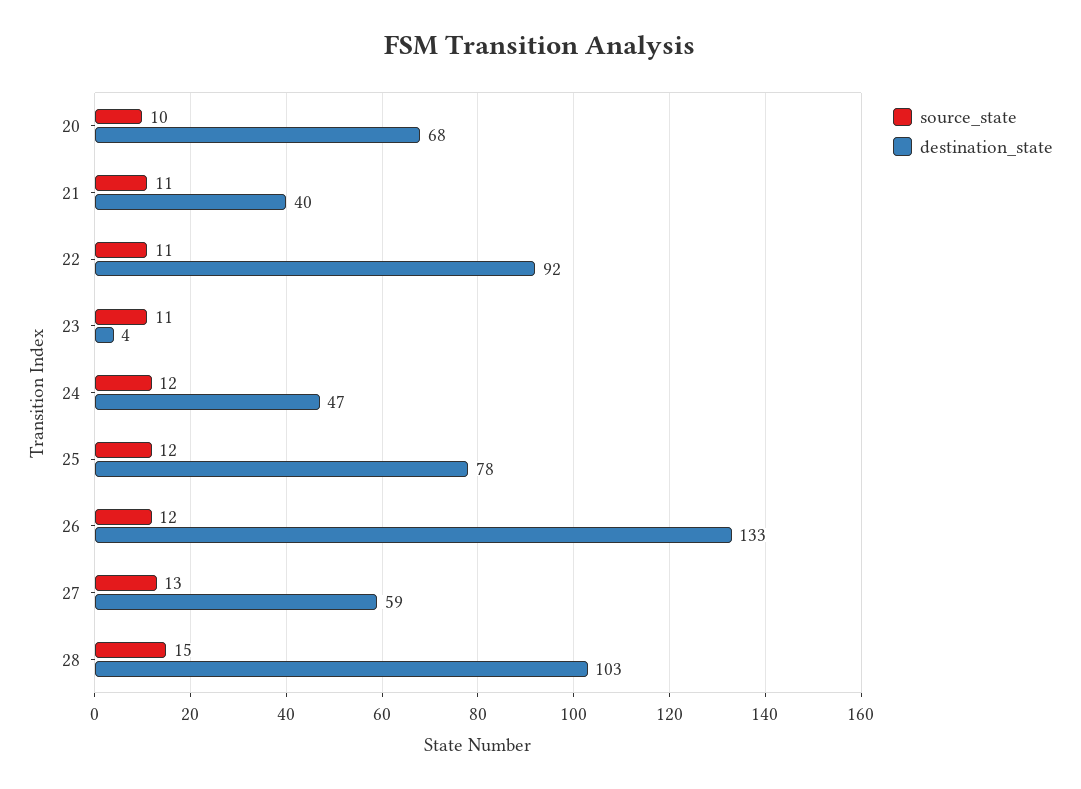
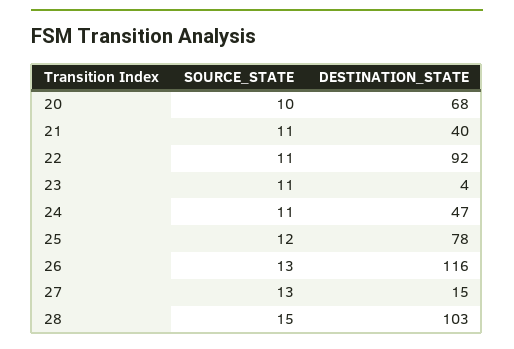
source_state, 24: 12 -> 11
source_state, 26: 12 -> 13
destination_state, 26: 133 -> 116
destination_state, 27: 59 -> 15

